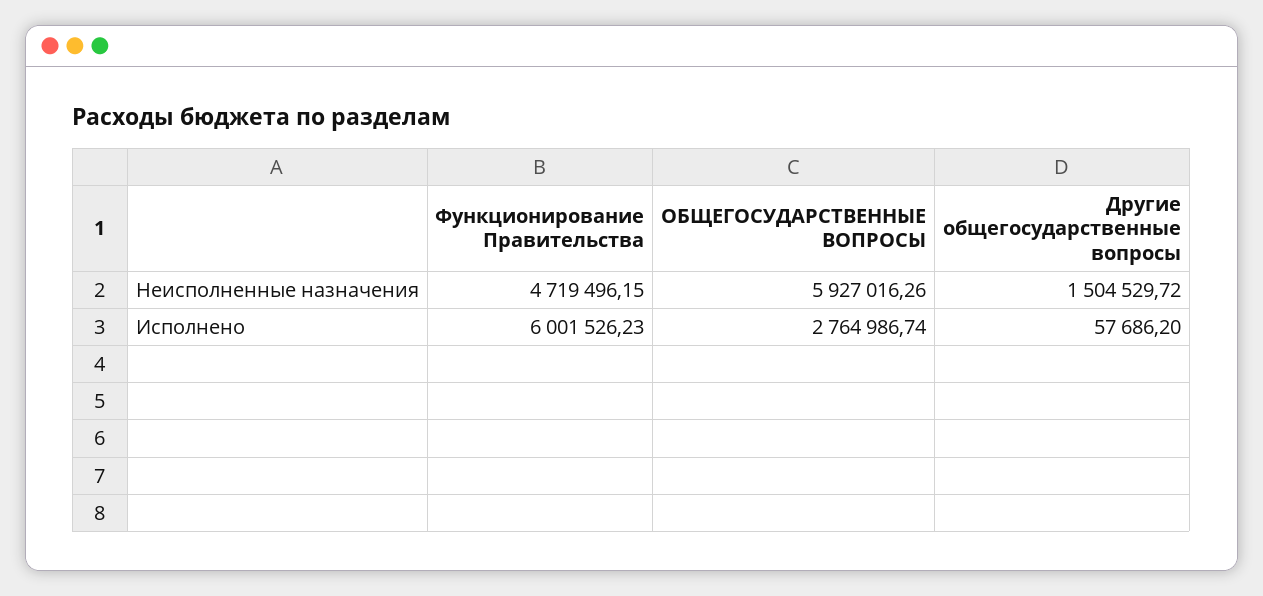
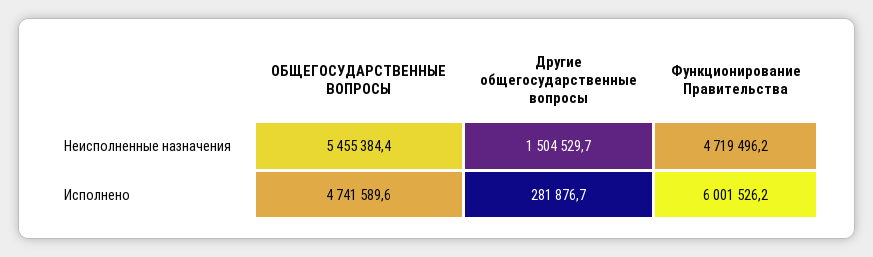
ОБЩЕГОСУДАРСТВЕННЫЕ ВОПРОСЫ, Неисполненные назначения: 5927016.26 -> 5455384.4
ОБЩЕГОСУДАРСТВЕННЫЕ ВОПРОСЫ, Исполнено: 2764986.74 -> 4741589.6
Другие общегосударственные вопросы, Исполнено: 57686.2 -> 281876.7

